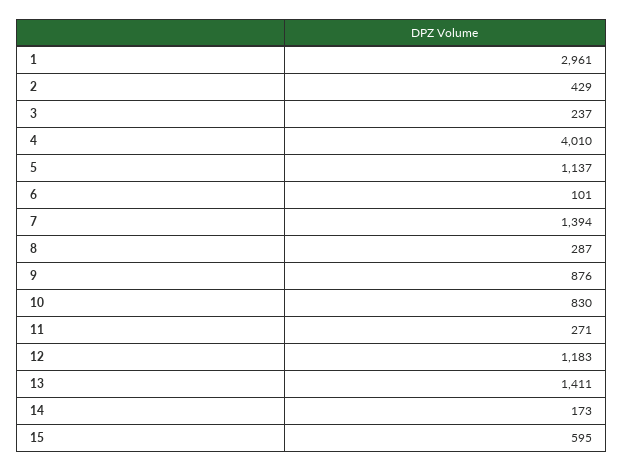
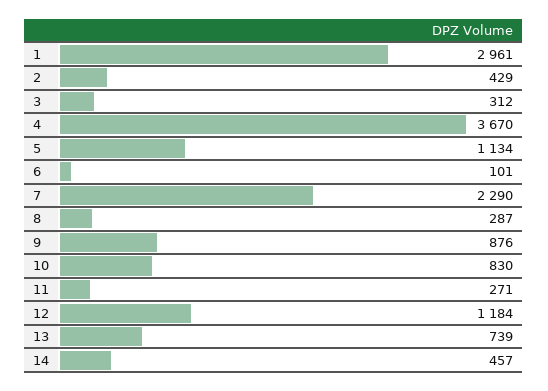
3: 237 -> 312
4: 4010 -> 3670
5: 1137 -> 1134
7: 1394 -> 2290
12: 1183 -> 1184
13: 1411 -> 739
14: 173 -> 457
15: 595 -> none

